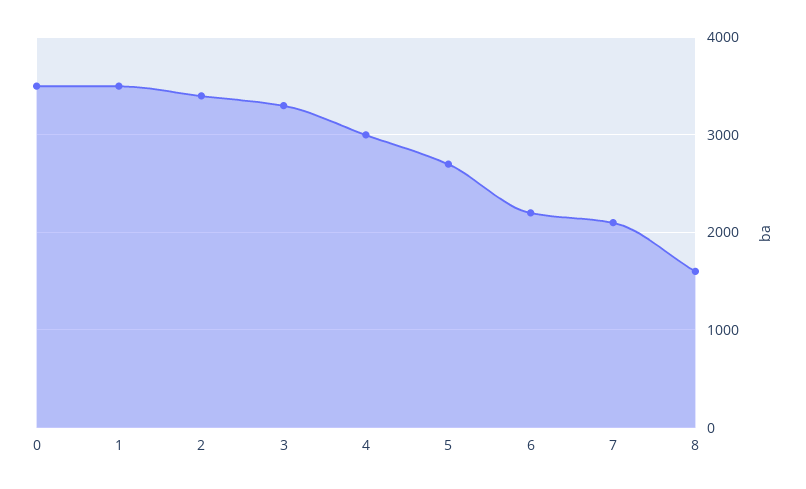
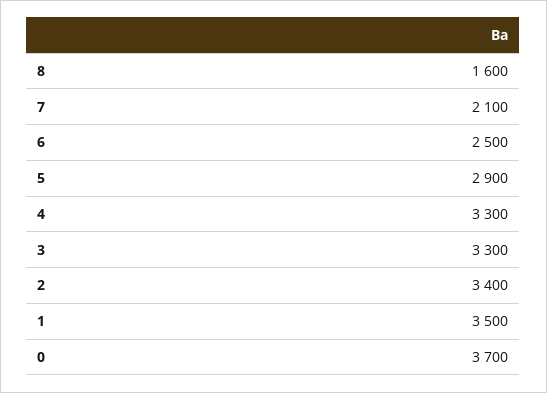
0: 3500 -> 3700
4: 3000 -> 3300
5: 2700 -> 2900
6: 2200 -> 2500

